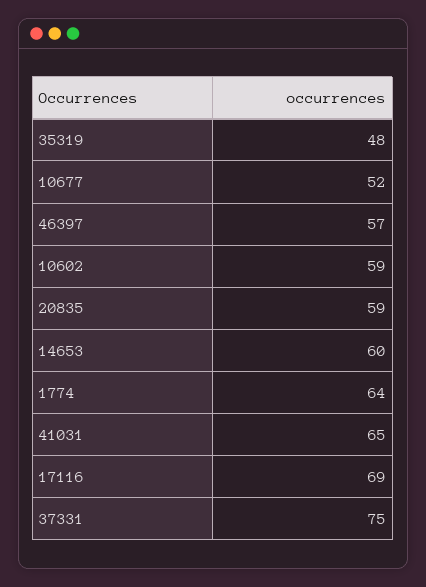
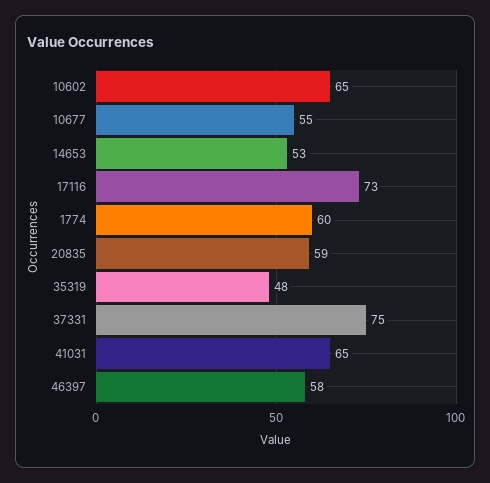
10677: 52 -> 55
46397: 57 -> 58
10602: 59 -> 65
14653: 60 -> 53
1774: 64 -> 60
17116: 69 -> 73

